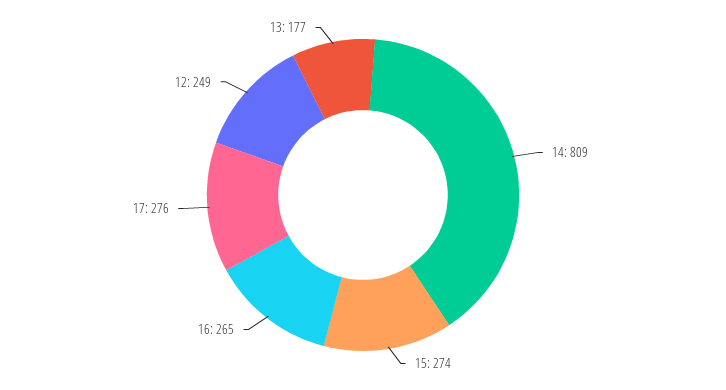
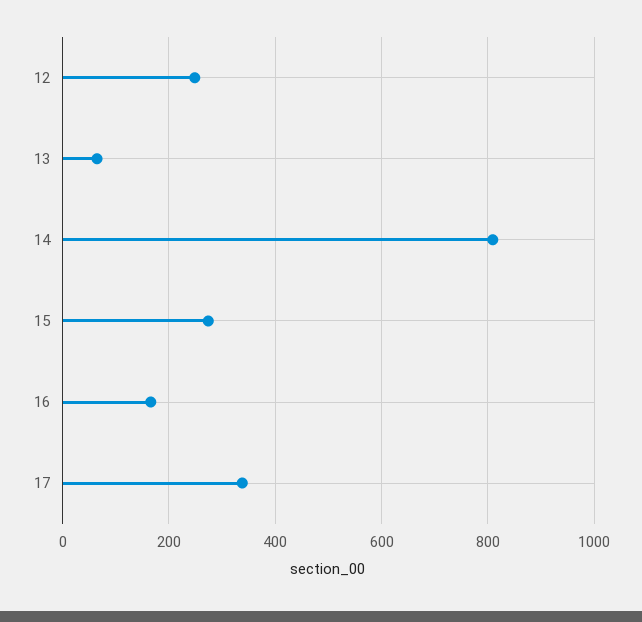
16: 265 -> 160
17: 276 -> 340
13: 177 -> 60

